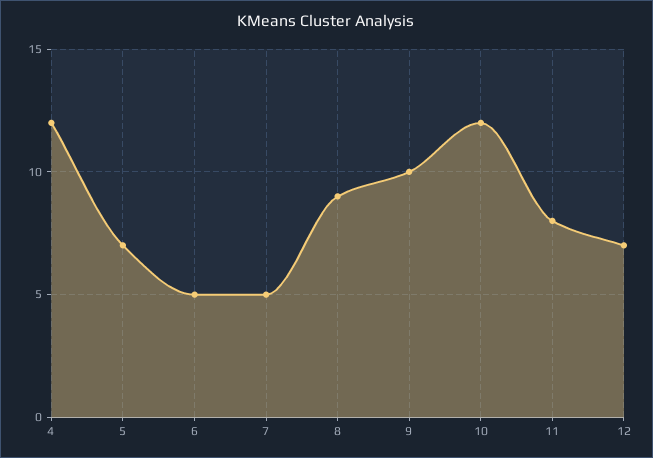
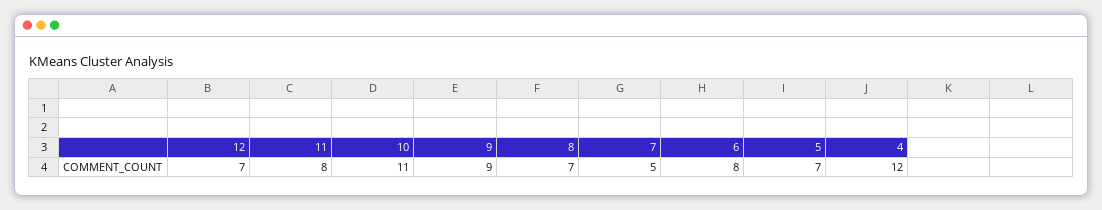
6: 5 -> 8
8: 9 -> 7
9: 10 -> 9
10: 12 -> 11

